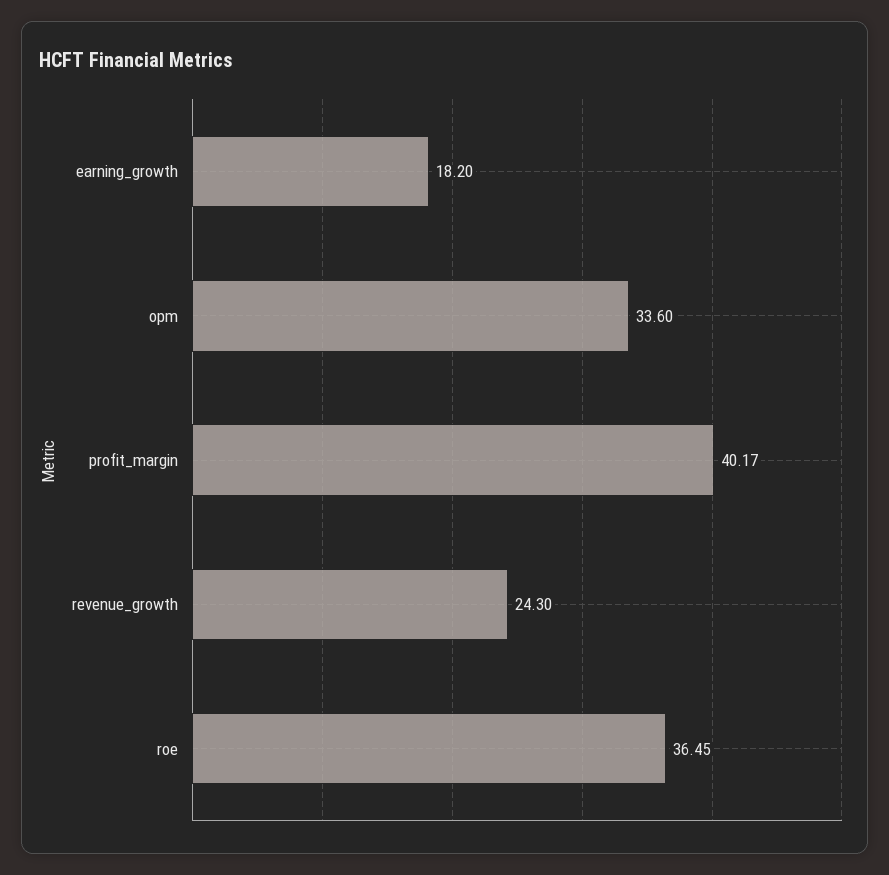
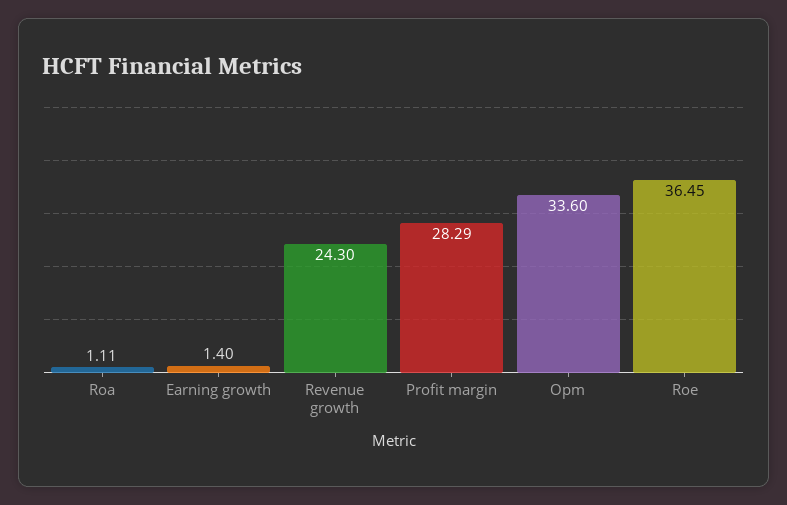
earning_growth: 18.2 -> 1.4
profit_margin: 40.17 -> 28.29
Roa: none -> 1.11

